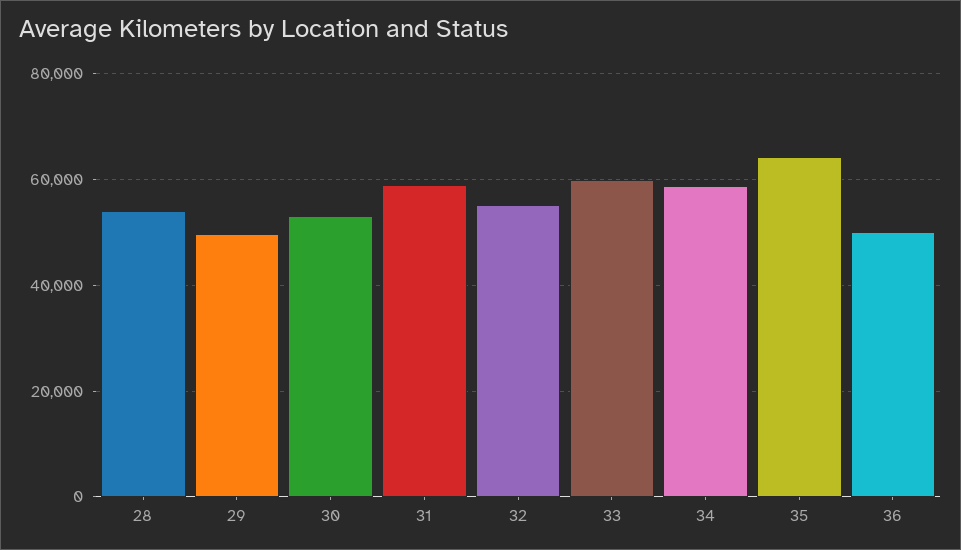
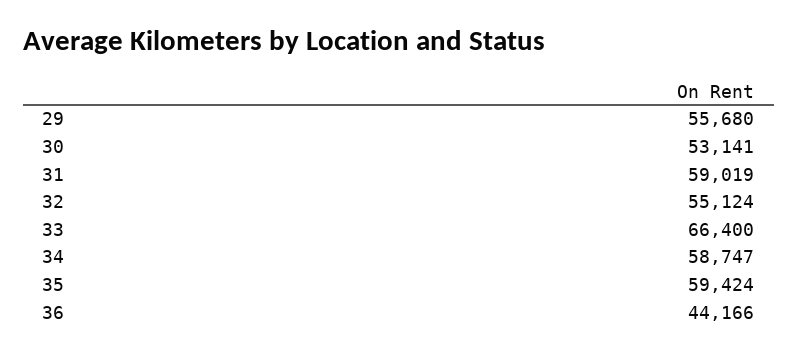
28: 54000 -> none
29: 50000 -> 55680
33: 60000 -> 66400
35: 64000 -> 59424
36: 50000 -> 44166

